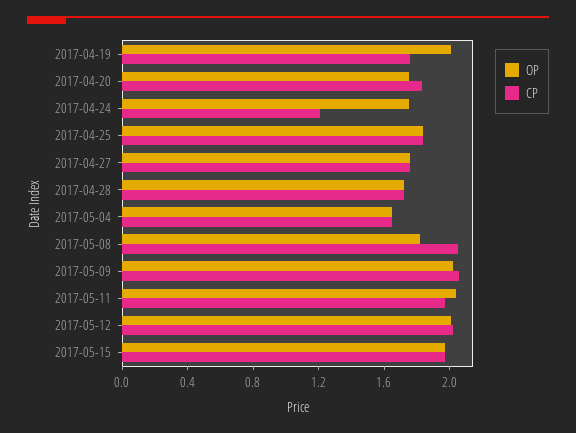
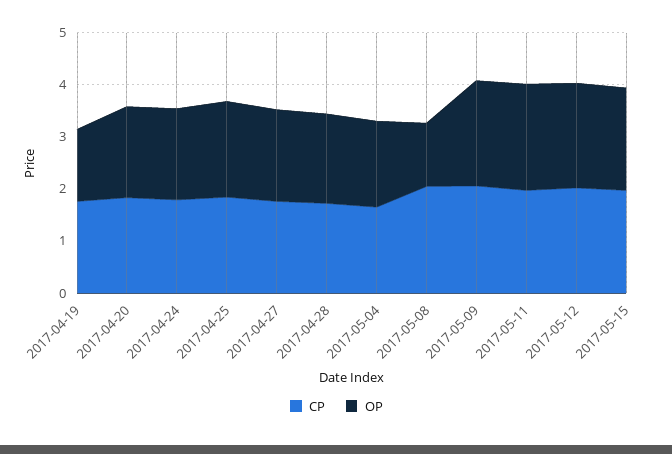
OP, 2017-04-19: 2 -> 1.4
CP, 2017-04-24: 1.2 -> 1.8
OP, 2017-05-08: 1.8 -> 1.2

